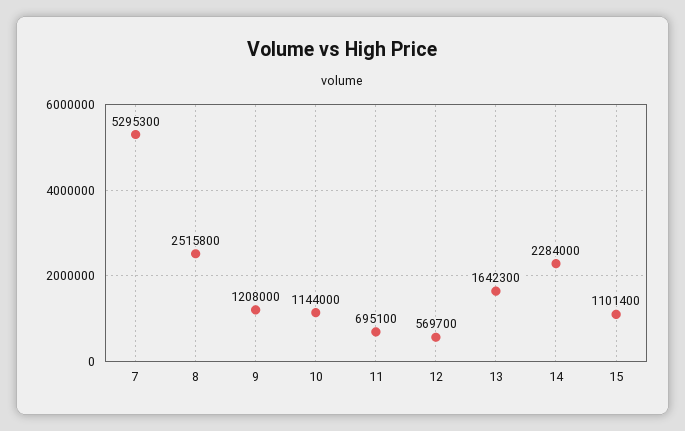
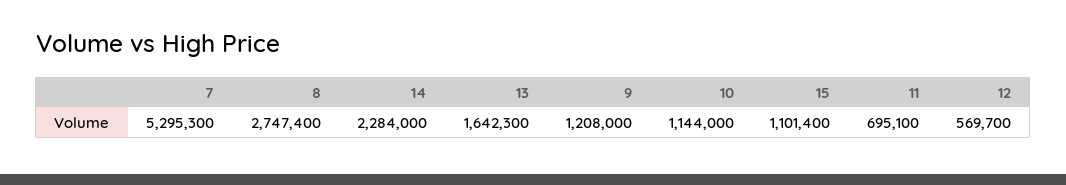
8: 2515800 -> 2747400

